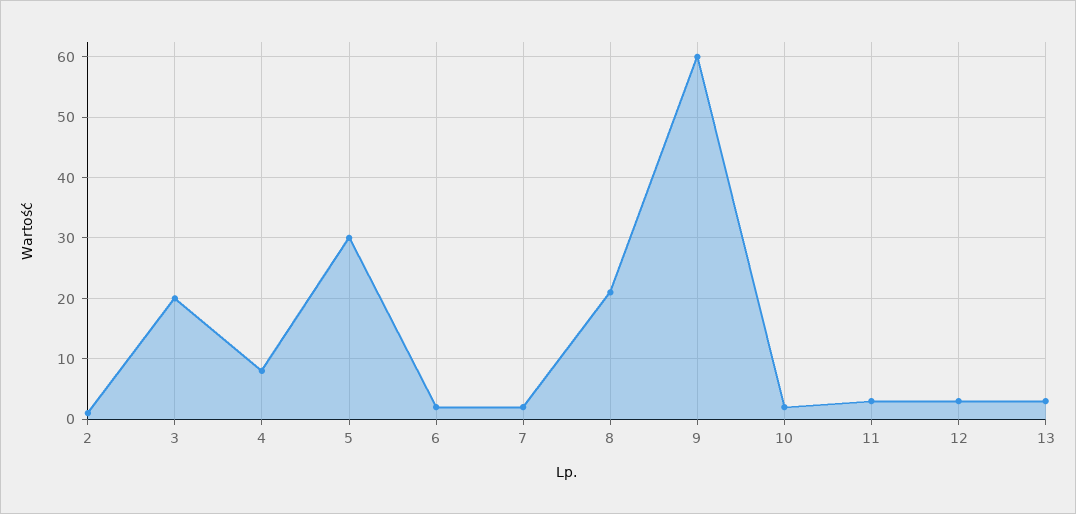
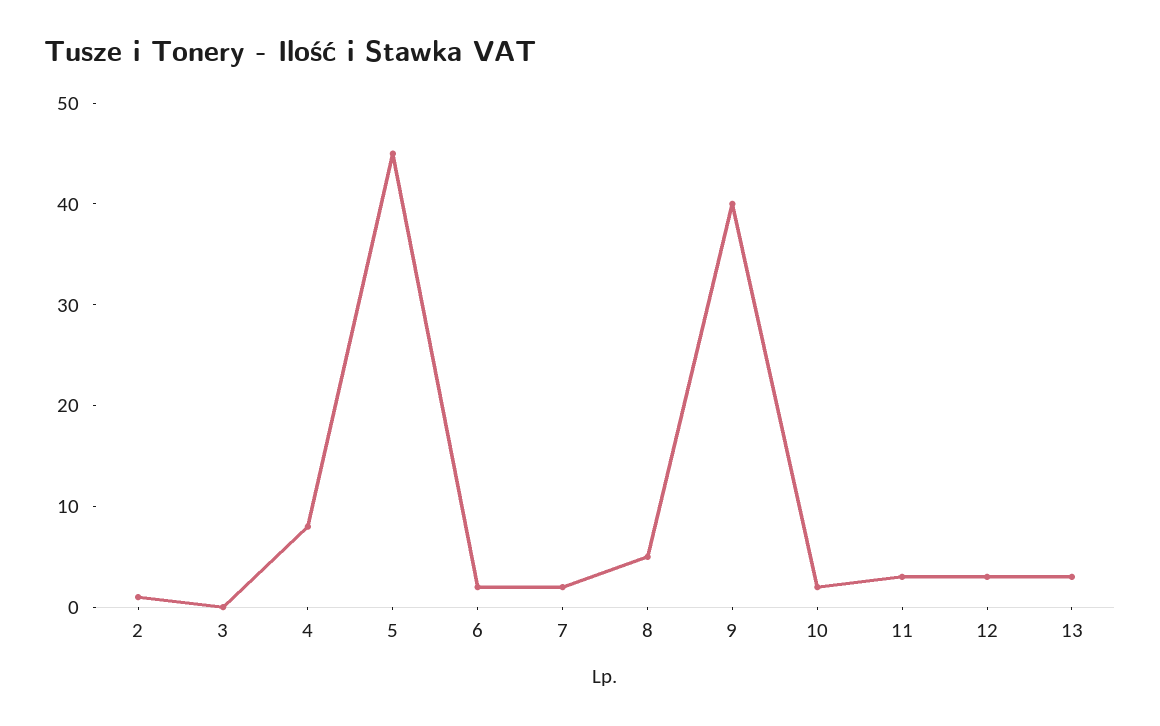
3: 20 -> 0
5: 30 -> 45
8: 21 -> 5
9: 60 -> 40

